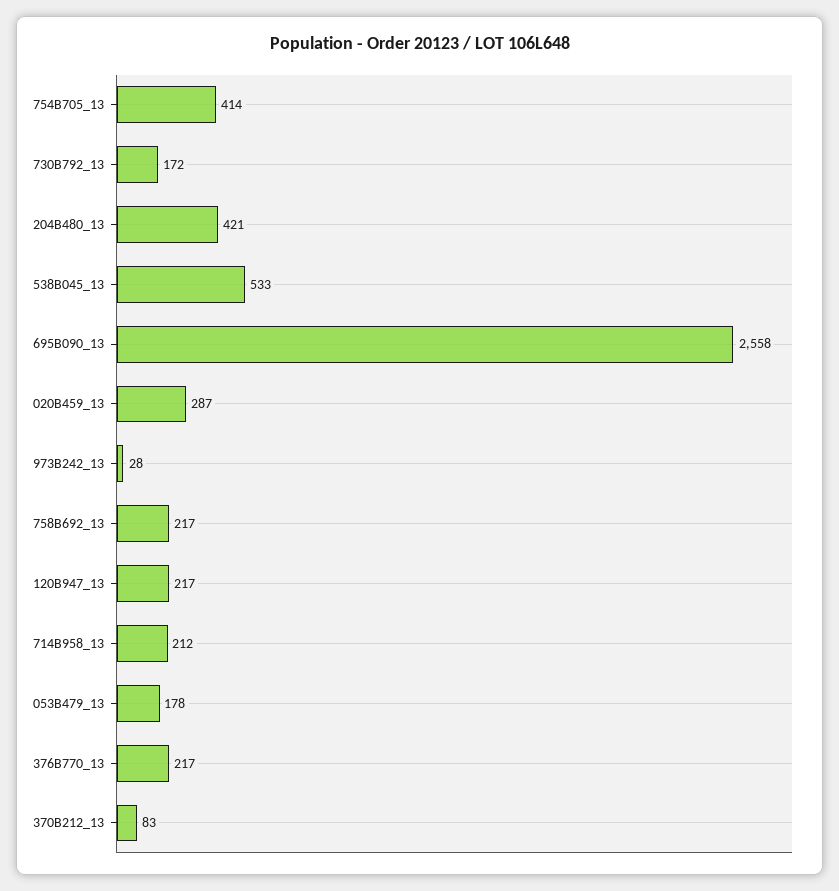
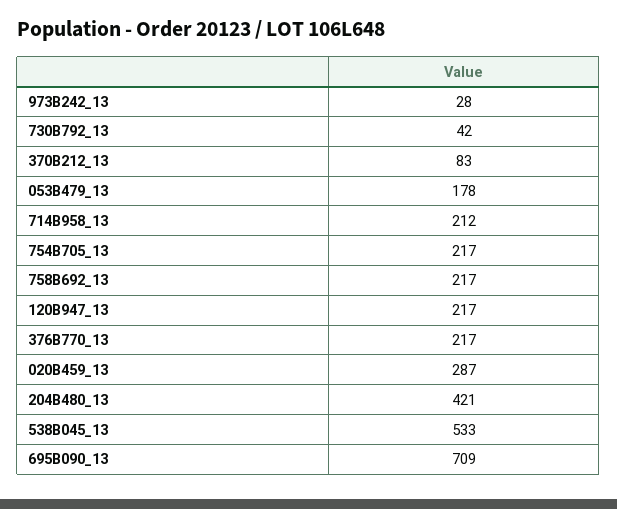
754B705_13: 414 -> 217
730B792_13: 172 -> 42
695B090_13: 2558 -> 709

